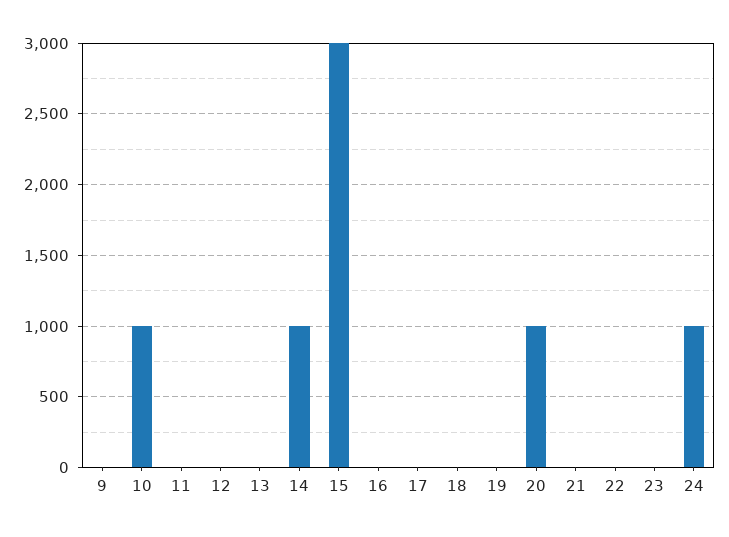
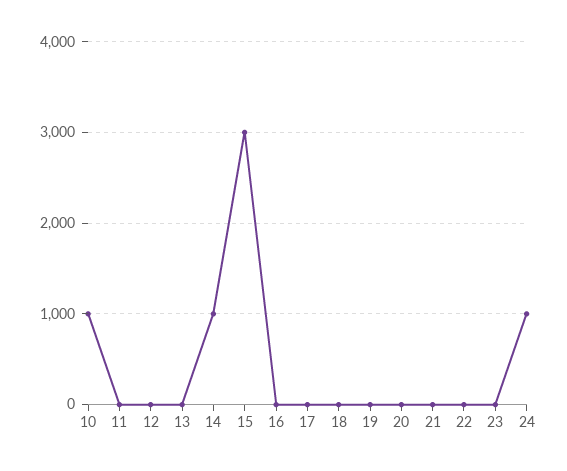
9: 0 -> none
20: 1000 -> 0

